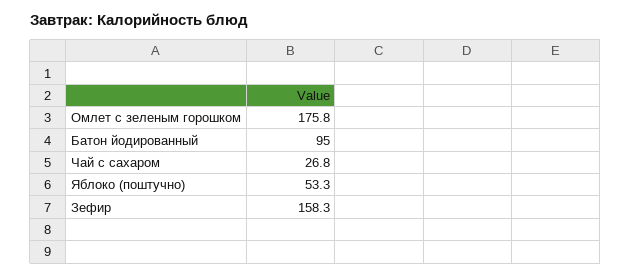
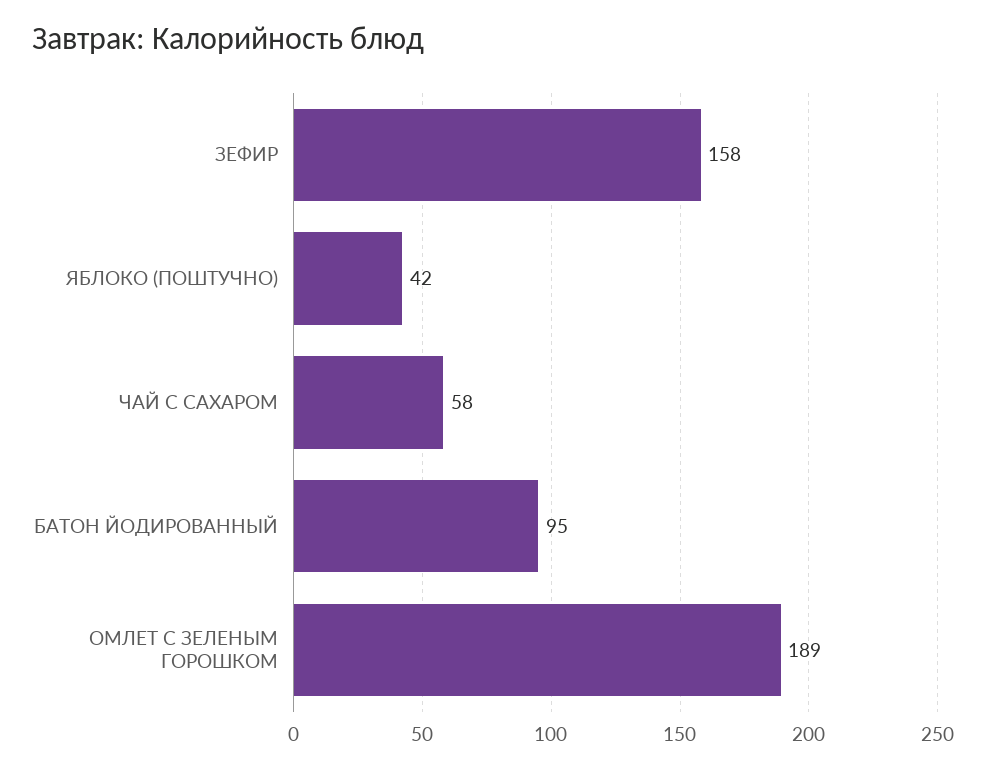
Омлет с зеленым горошком: 175.8 -> 189
Чай с сахаром: 26.8 -> 58
Яблоко (поштучно): 53.3 -> 42

